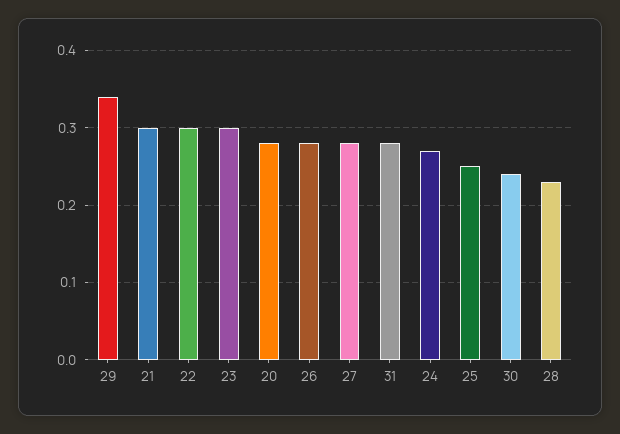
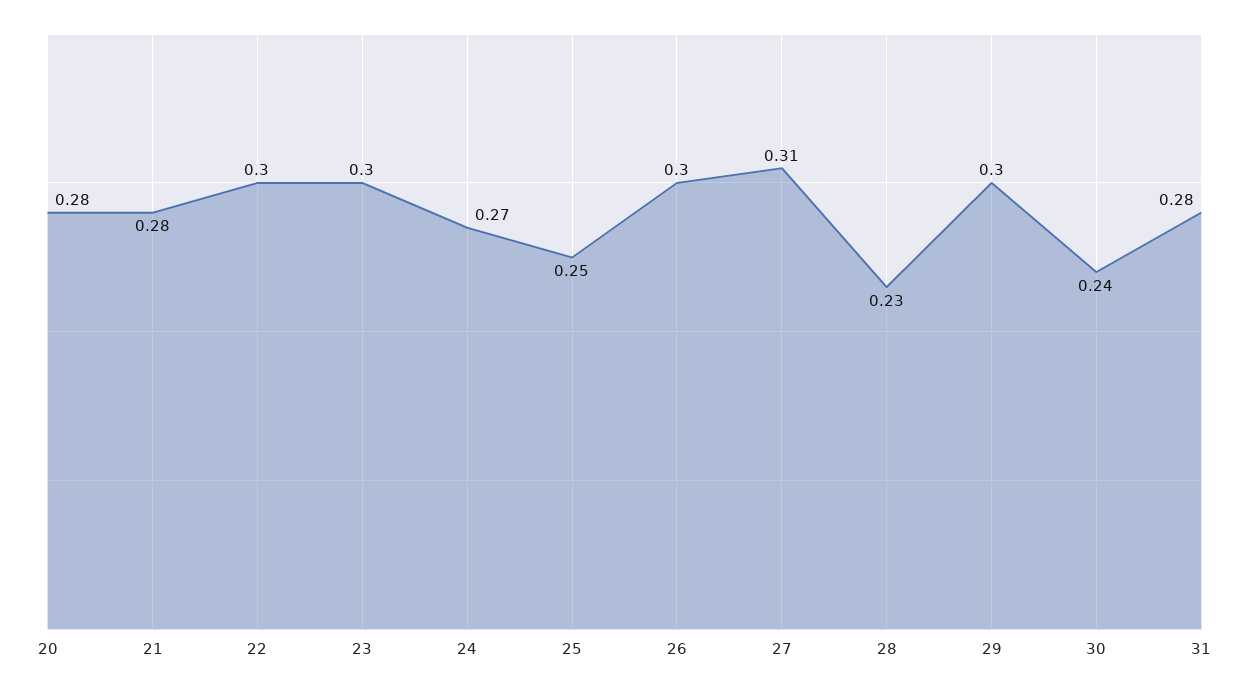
29: 0.34 -> 0.3
21: 0.3 -> 0.28
26: 0.28 -> 0.3
27: 0.28 -> 0.31

